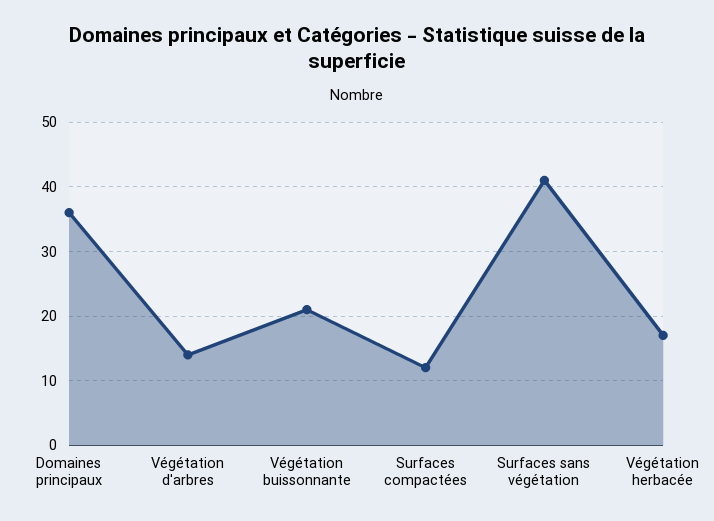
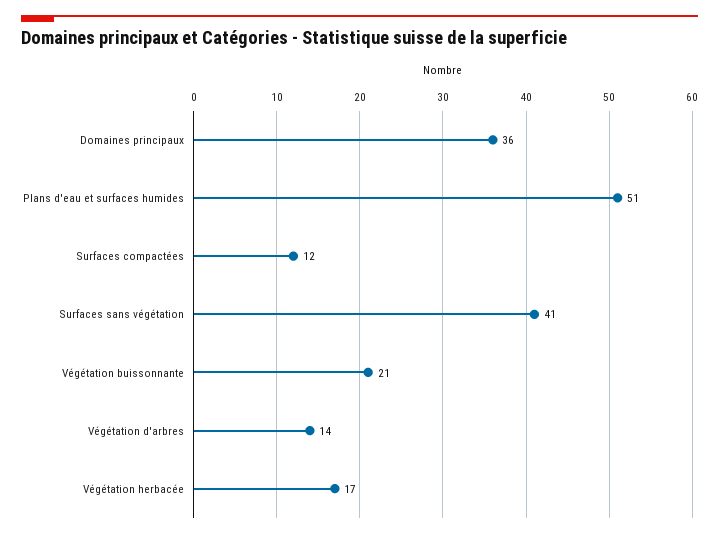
Plans d'eau et surfaces humides: none -> 51

